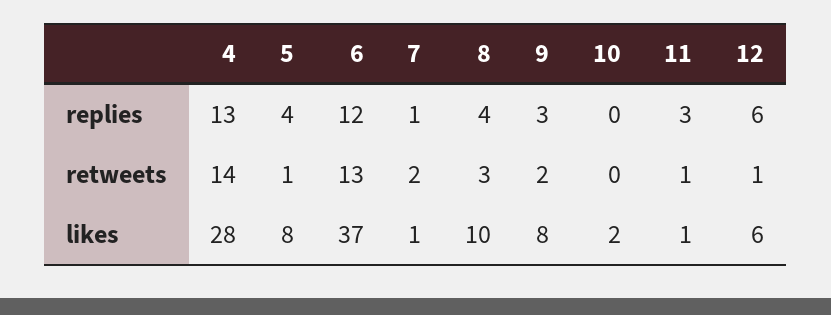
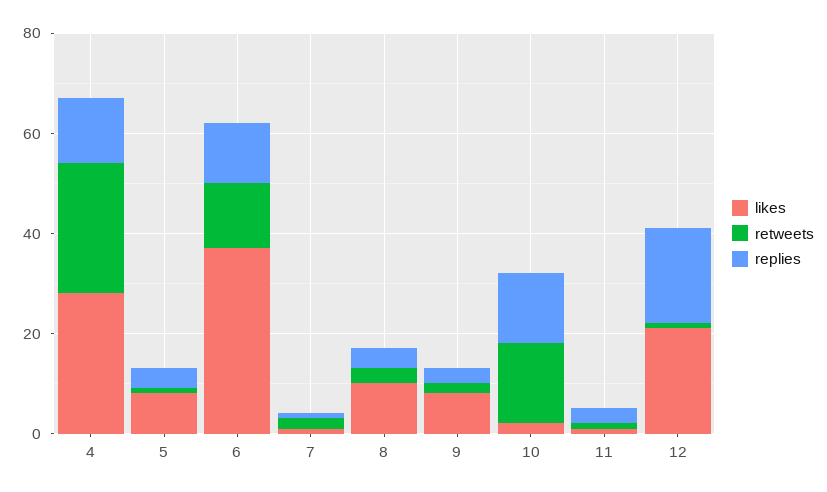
replies, 10: 0 -> 15
replies, 12: 6 -> 20
retweets, 4: 14 -> 25
retweets, 10: 0 -> 15
likes, 12: 6 -> 20

